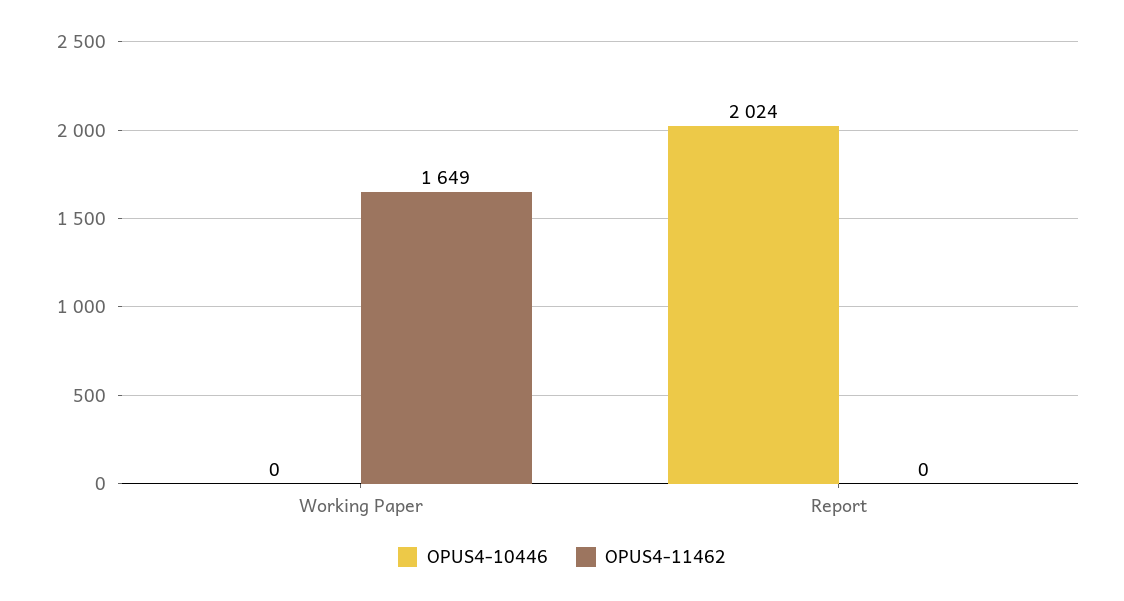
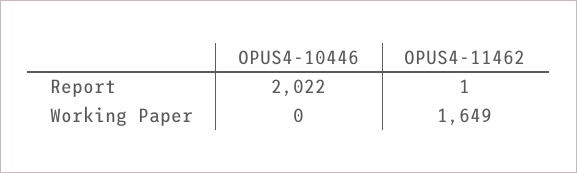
OPUS4-10446, Report: 2024 -> 2022
OPUS4-11462, Report: 0 -> 1

